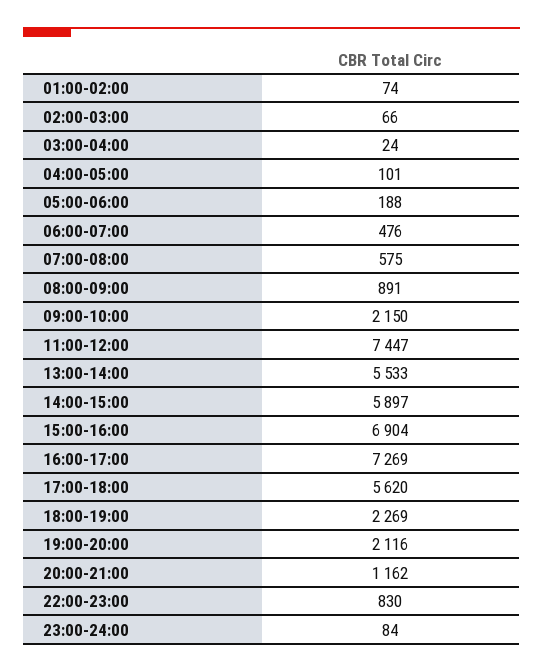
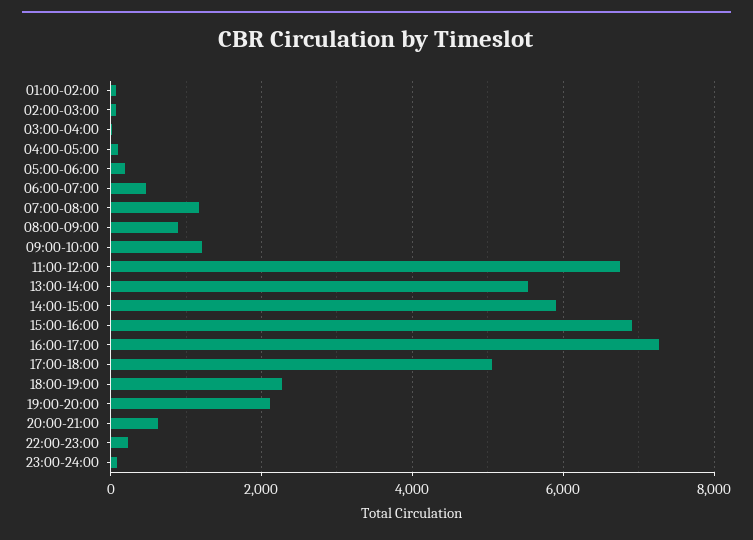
07:00-08:00: 575 -> 1200
09:00-10:00: 2150 -> 1200
11:00-12:00: 7447 -> 6800
17:00-18:00: 5620 -> 5000
20:00-21:00: 1162 -> 600
22:00-23:00: 830 -> 200

